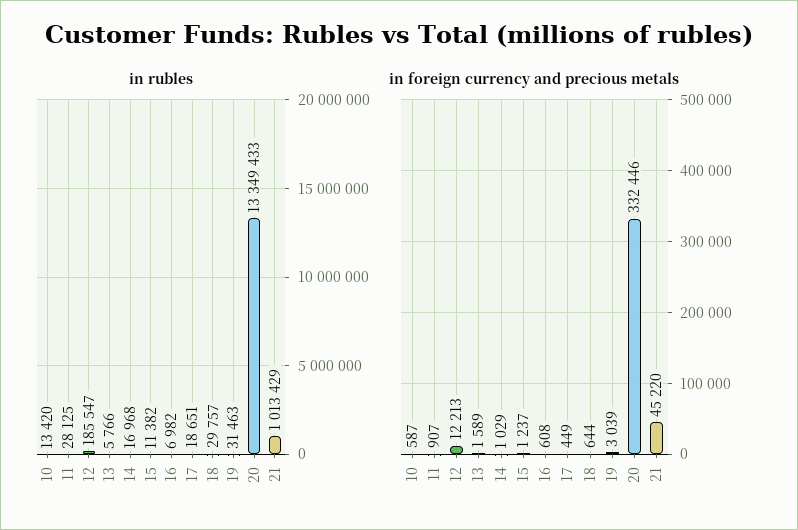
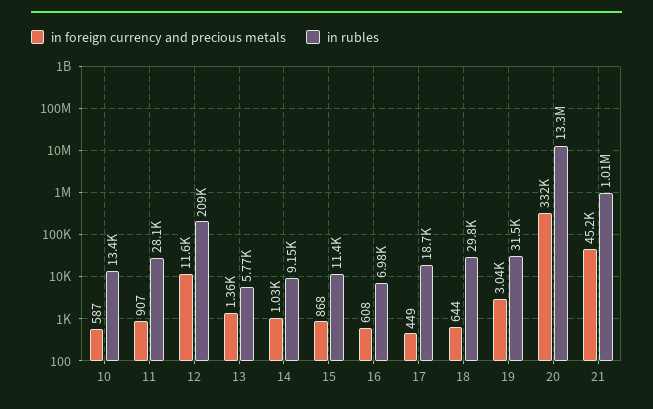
in rubles, 12: 185547 -> 209000
in rubles, 14: 16968 -> 9150
in foreign currency and precious metals, 12: 12213 -> 11600
in foreign currency and precious metals, 13: 1589 -> 1360
in foreign currency and precious metals, 15: 1237 -> 868

